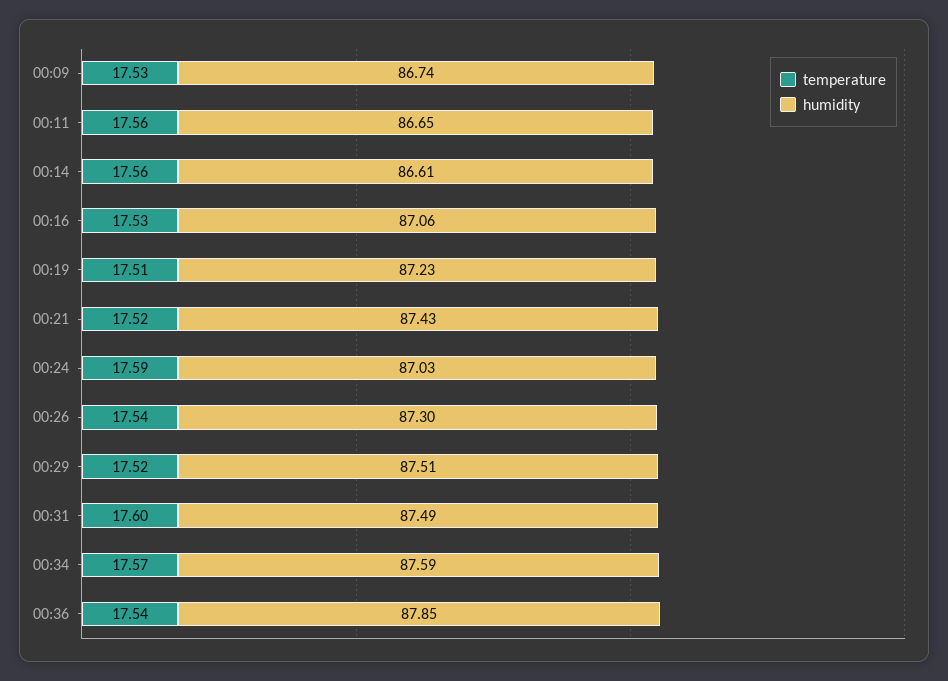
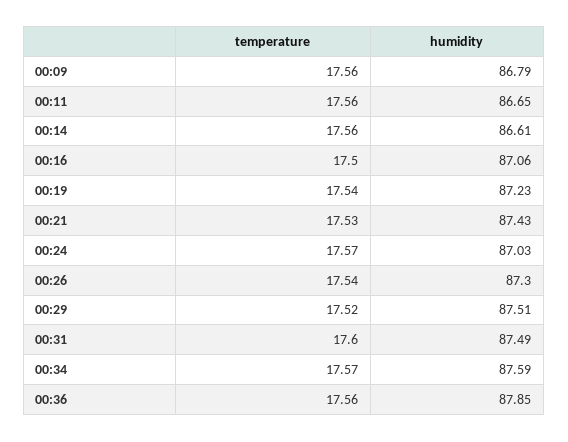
temperature, 00:09: 17.53 -> 17.56
humidity, 00:09: 86.74 -> 86.79
temperature, 00:16: 17.53 -> 17.5
temperature, 00:19: 17.51 -> 17.54
temperature, 00:21: 17.52 -> 17.53
temperature, 00:24: 17.59 -> 17.57
temperature, 00:36: 17.54 -> 17.56

